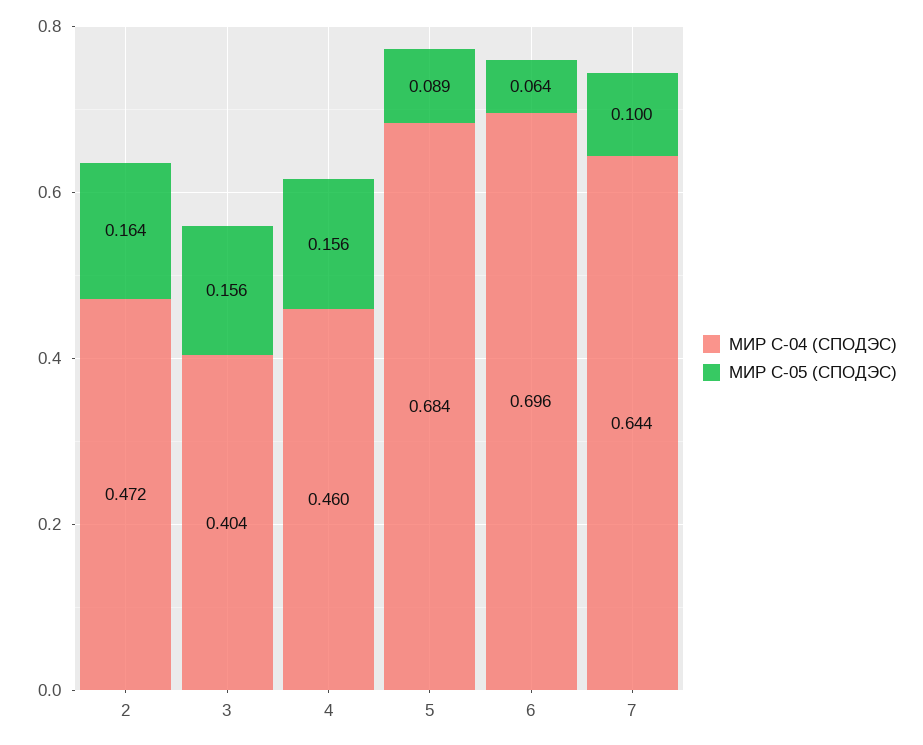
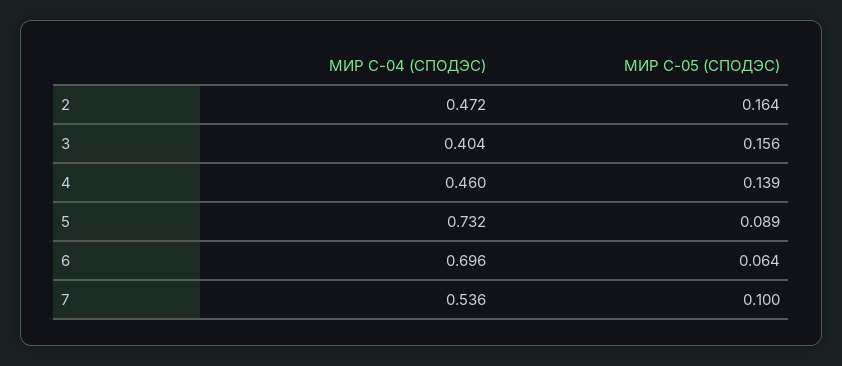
МИР С-05 (СПОДЭС), 4: 0.156 -> 0.139
МИР С-04 (СПОДЭС), 5: 0.684 -> 0.732
МИР С-04 (СПОДЭС), 7: 0.644 -> 0.536

